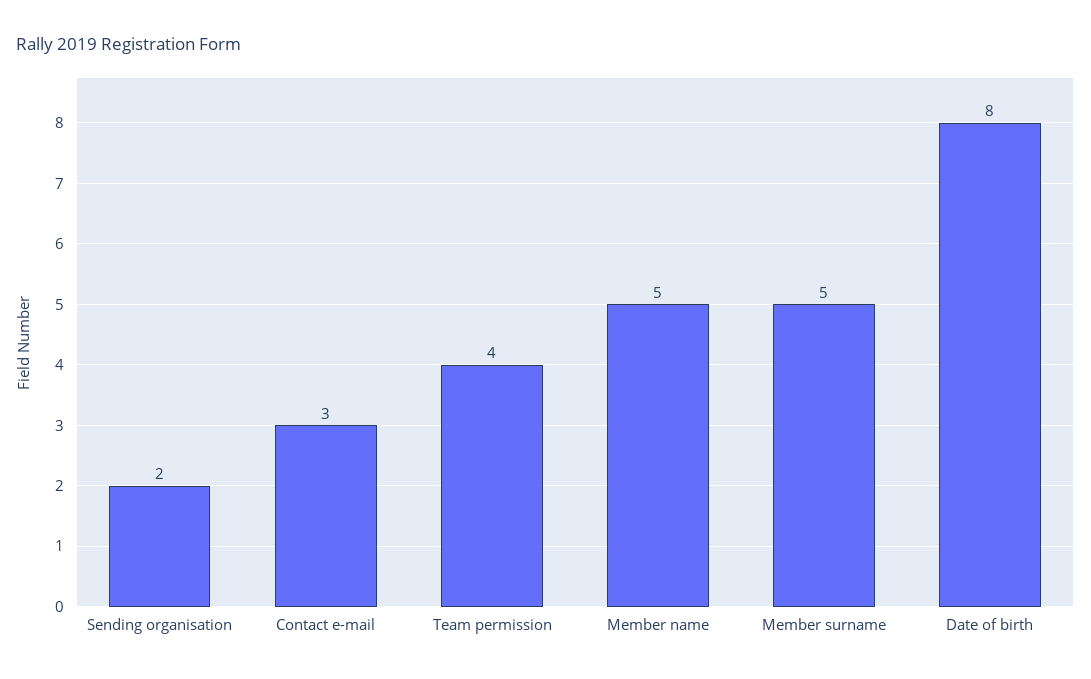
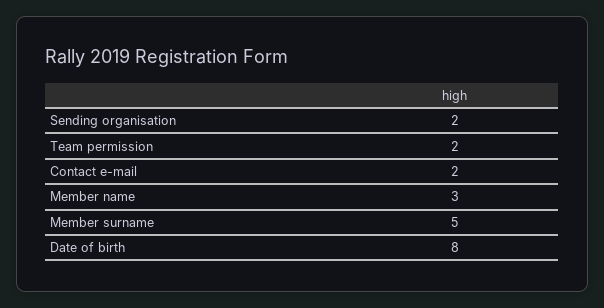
Contact e-mail: 3 -> 2
Team permission: 4 -> 2
Member name: 5 -> 3

